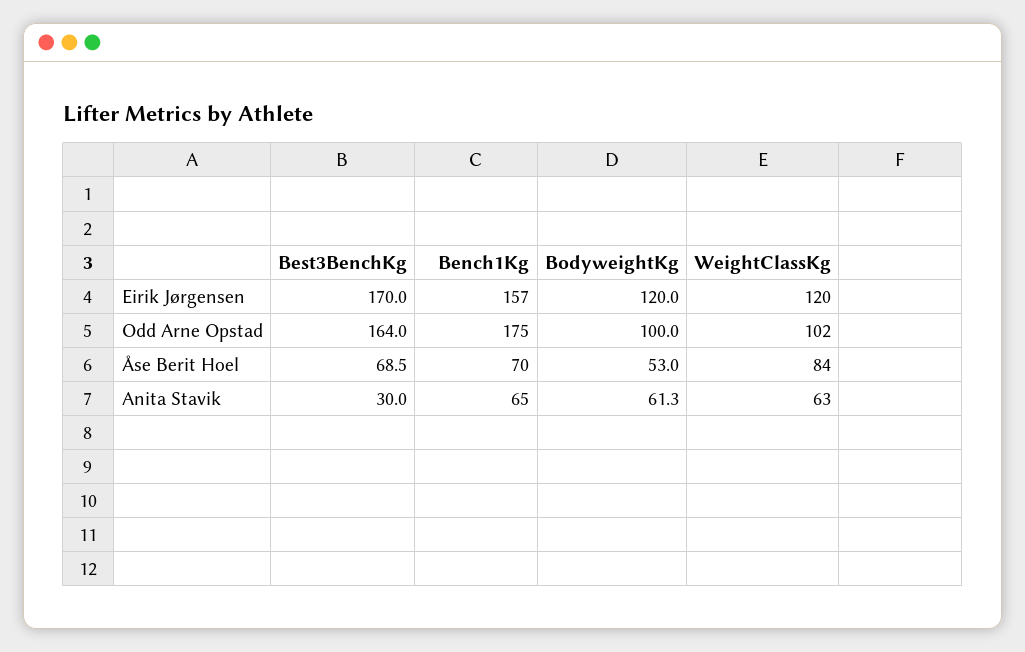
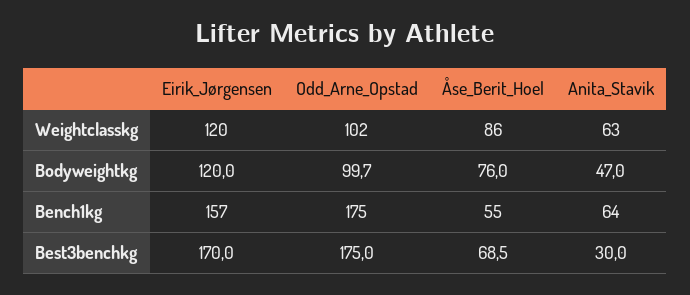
Best3BenchKg, Odd Arne Opstad: 164 -> 175
BodyweightKg, Odd Arne Opstad: 100 -> 99.7
Bench1Kg, Åse Berit Hoel: 70 -> 55
BodyweightKg, Åse Berit Hoel: 53 -> 76
WeightClassKg, Åse Berit Hoel: 84 -> 86
Bench1Kg, Anita Stavik: 65 -> 64
BodyweightKg, Anita Stavik: 61.3 -> 47

